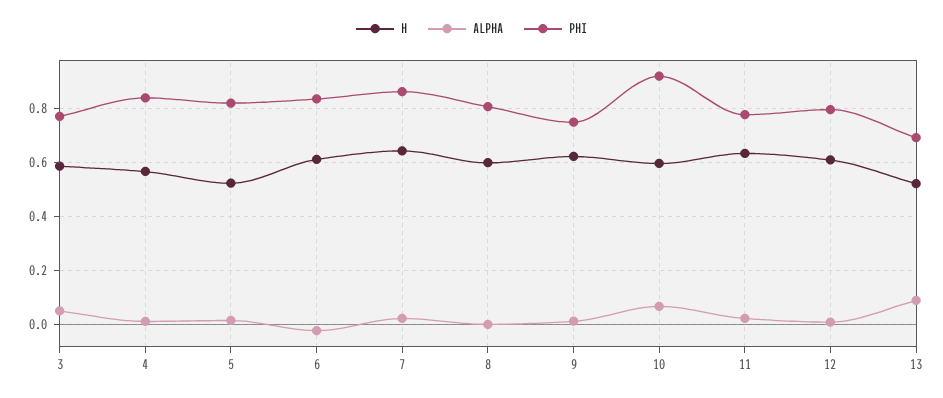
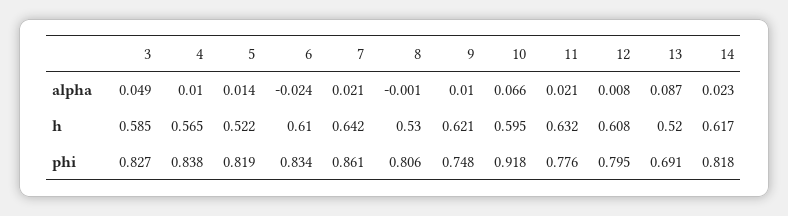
PHI, 3: 0.775 -> 0.827
H, 8: 0.6 -> 0.53
ALPHA, 14: none -> 0.023
H, 14: none -> 0.617
PHI, 14: none -> 0.818

